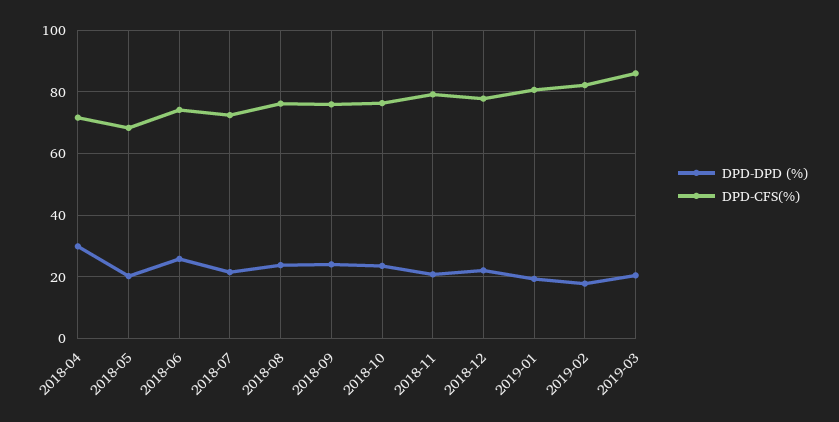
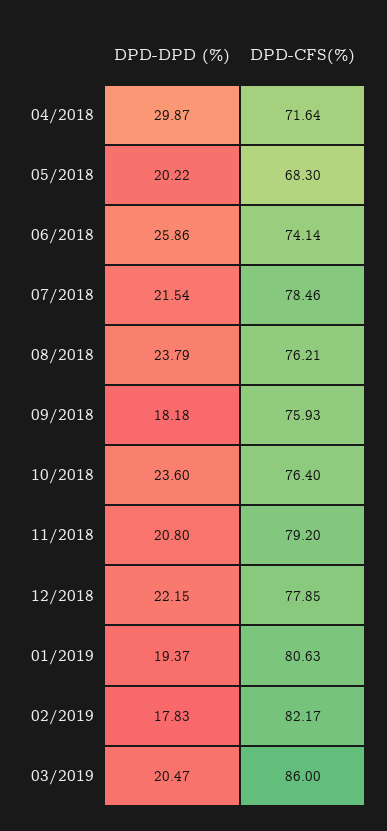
DPD-CFS(%), 2018-07: 72 -> 78.46
DPD-DPD (%), 2018-09: 24 -> 18.18

